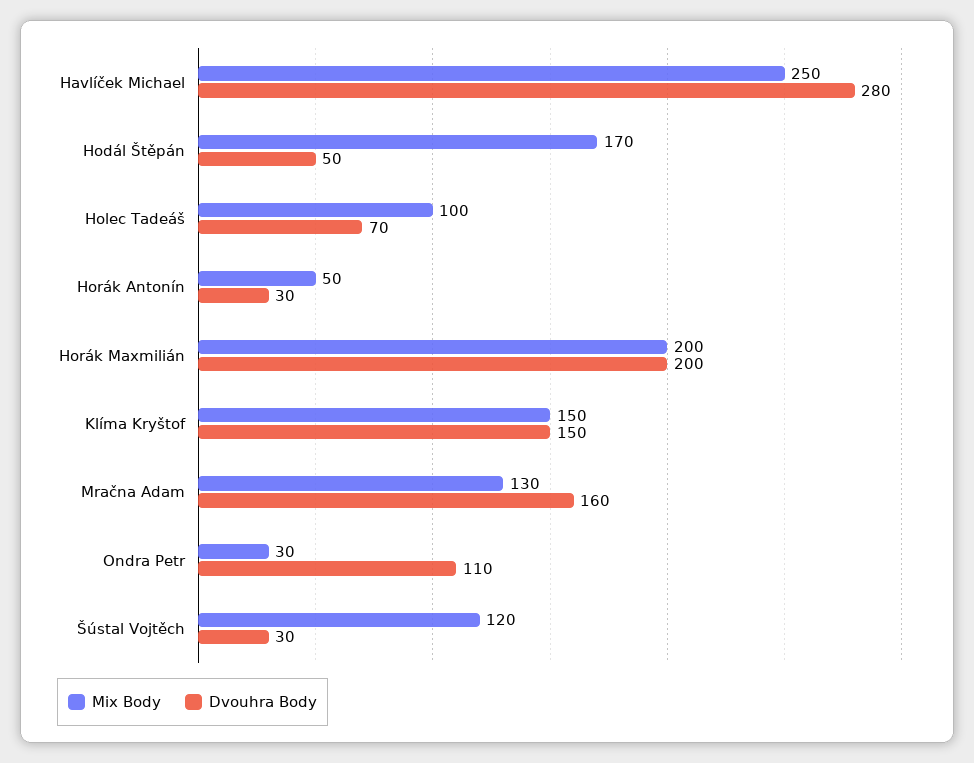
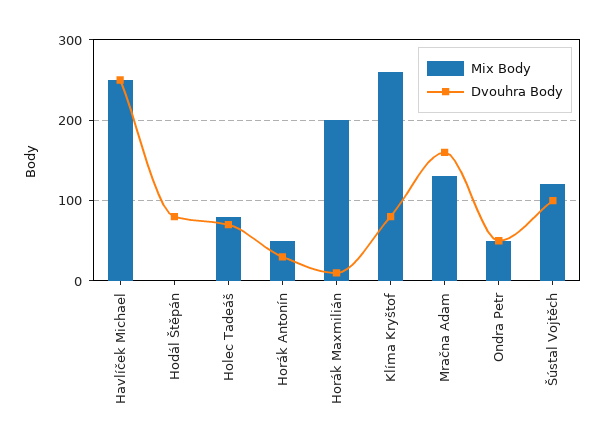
Dvouhra Body, Havlíček Michael: 280 -> 250
Mix Body, Hodál Štěpán: 170 -> 0
Dvouhra Body, Hodál Štěpán: 50 -> 80
Mix Body, Holec Tadeáš: 100 -> 80
Dvouhra Body, Horák Maxmilián: 200 -> 10
Mix Body, Klíma Kryštof: 150 -> 260
Dvouhra Body, Klíma Kryštof: 150 -> 80
Mix Body, Ondra Petr: 30 -> 50
Dvouhra Body, Ondra Petr: 110 -> 50
Dvouhra Body, Šústal Vojtěch: 30 -> 100

